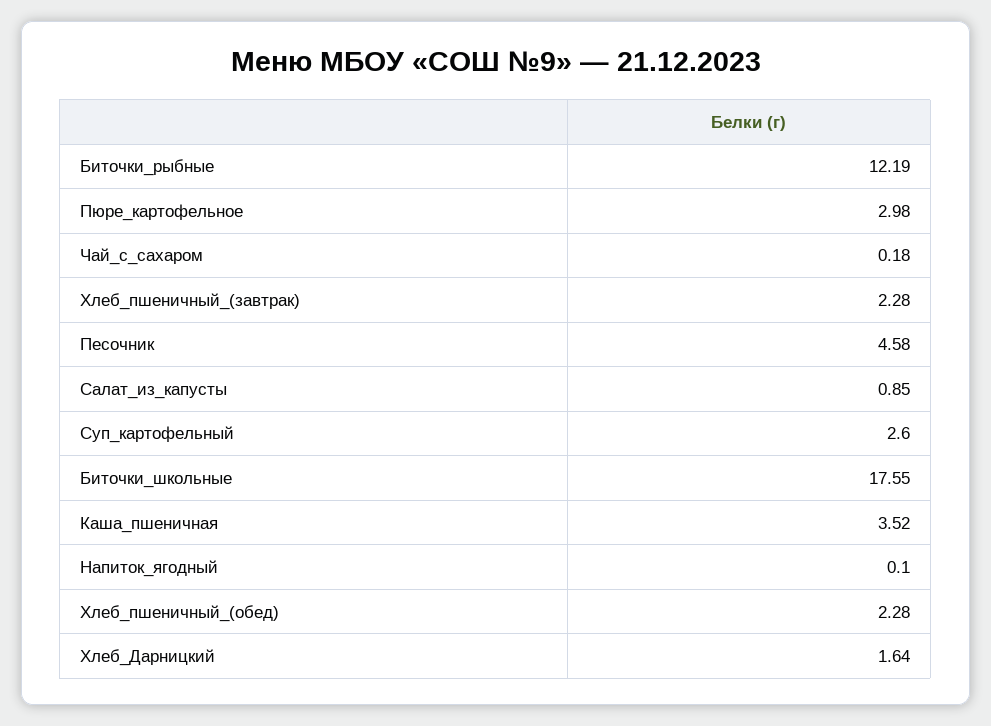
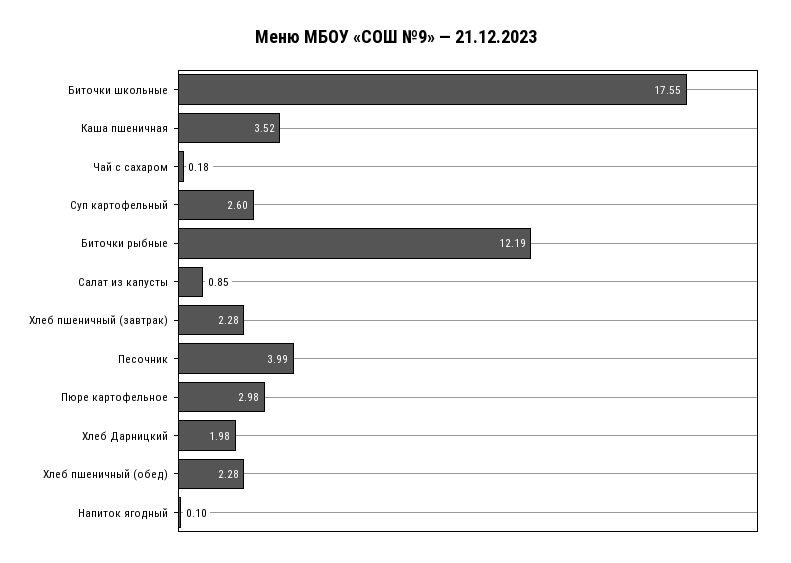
Песочник: 4.58 -> 3.99
Хлеб_Дарницкий: 1.64 -> 1.98

